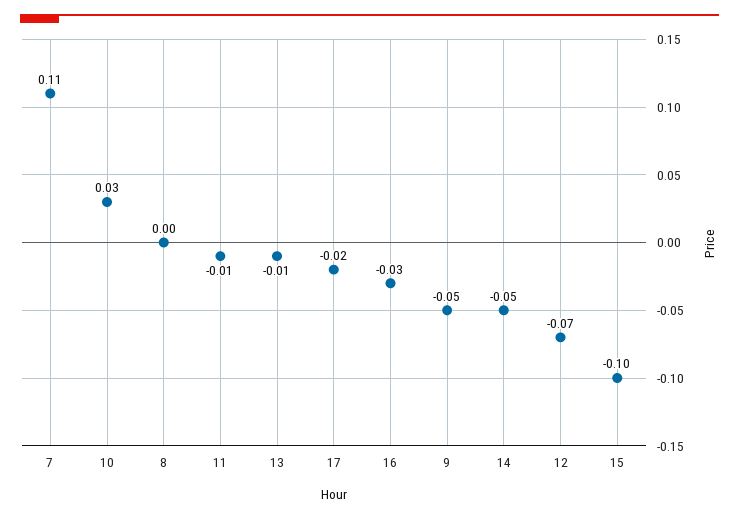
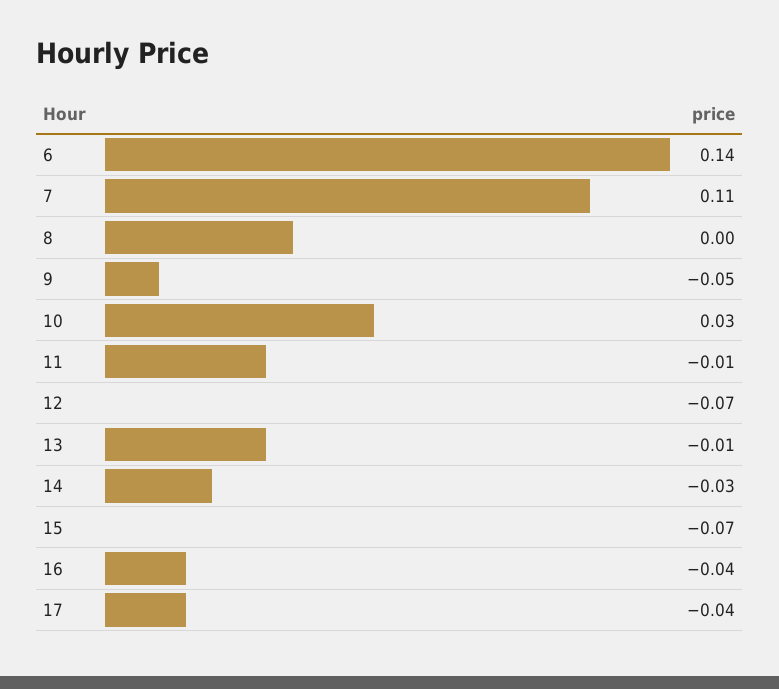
17: -0.02 -> -0.04
16: -0.03 -> -0.04
14: -0.05 -> -0.03
15: -0.1 -> -0.07
6: none -> 0.14

